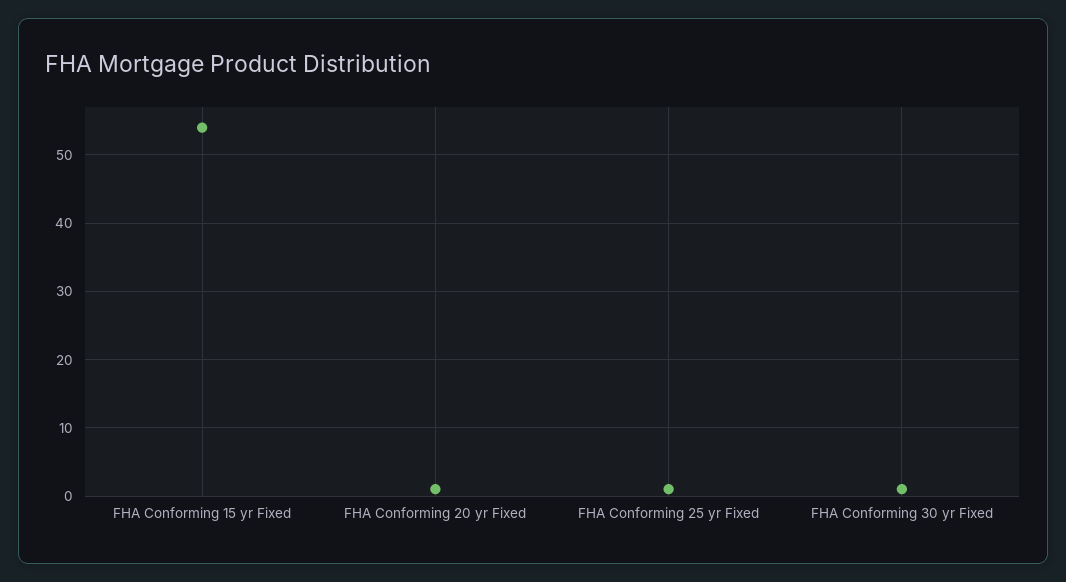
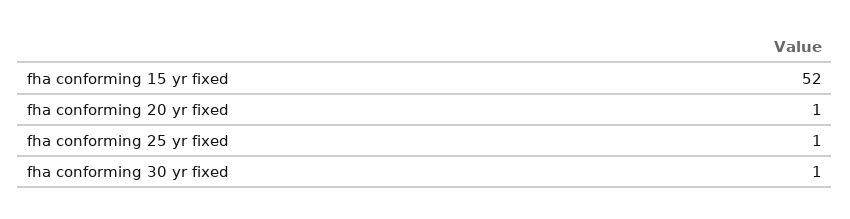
FHA Conforming 15 yr Fixed: 54 -> 52

